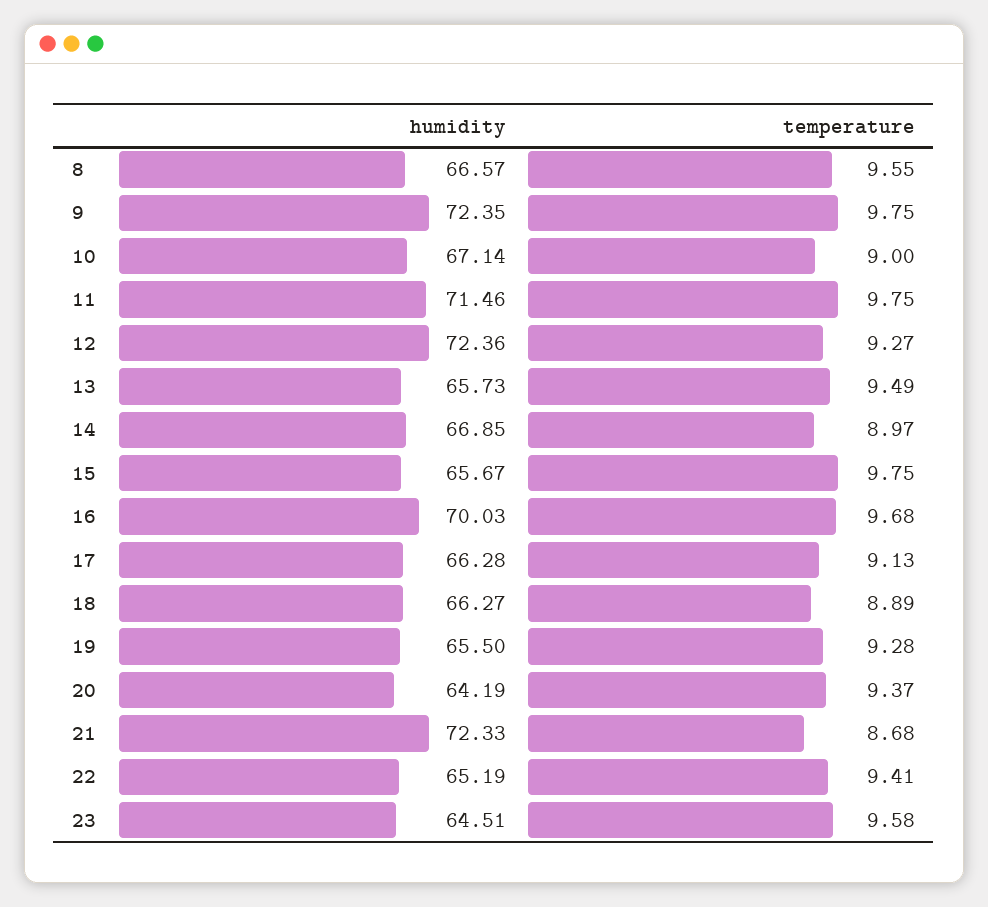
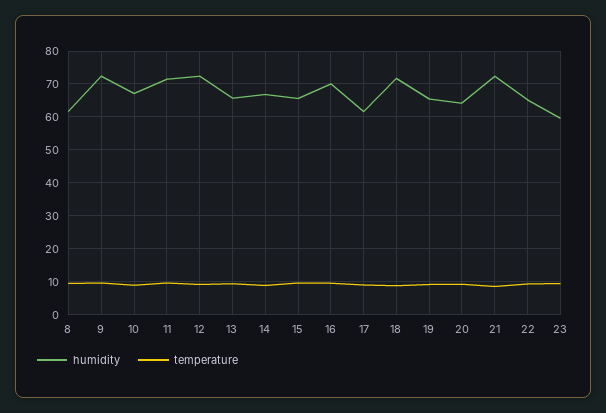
humidity, 8: 66.57 -> 62
humidity, 17: 66.28 -> 62
humidity, 18: 66.27 -> 72
humidity, 23: 64.51 -> 60

